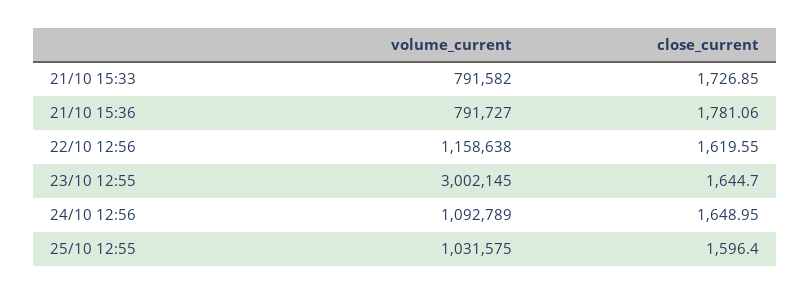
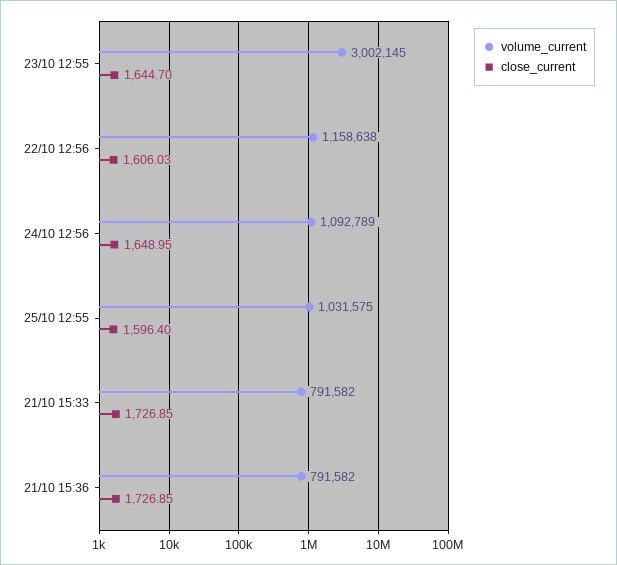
volume_current, 21/10 15:36: 791727 -> 791582
close_current, 21/10 15:36: 1781.06 -> 1726.85
close_current, 22/10 12:56: 1619.55 -> 1606.03

